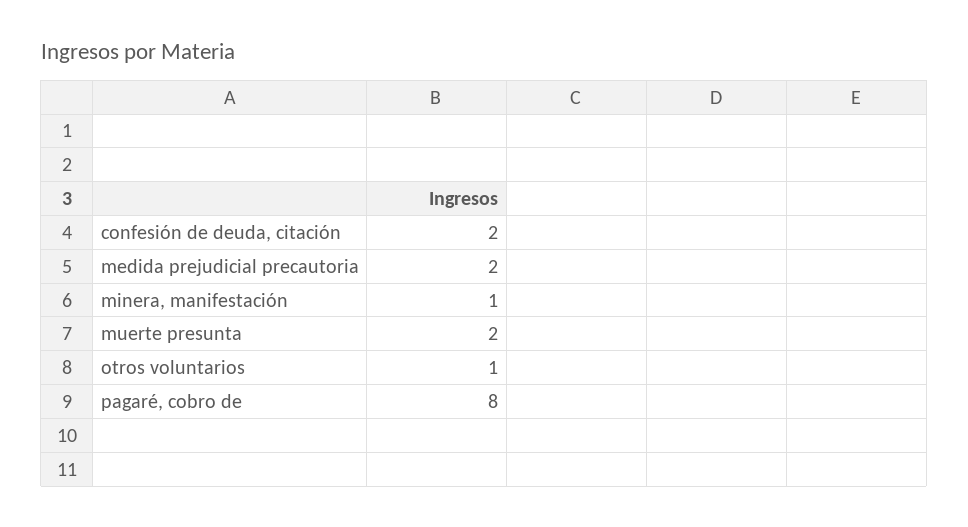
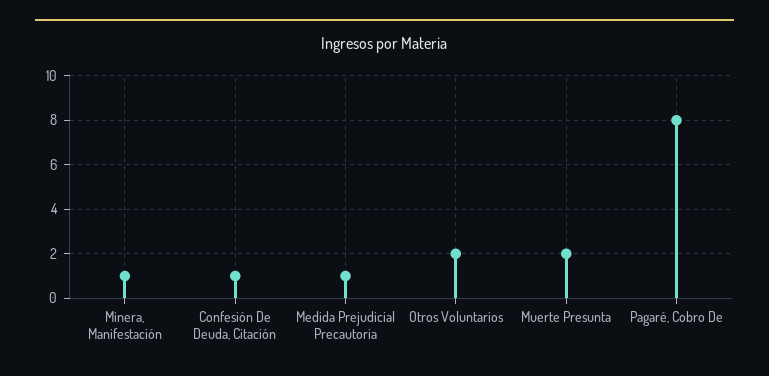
confesión de deuda, citación: 2 -> 1
medida prejudicial precautoria: 2 -> 1
otros voluntarios: 1 -> 2

